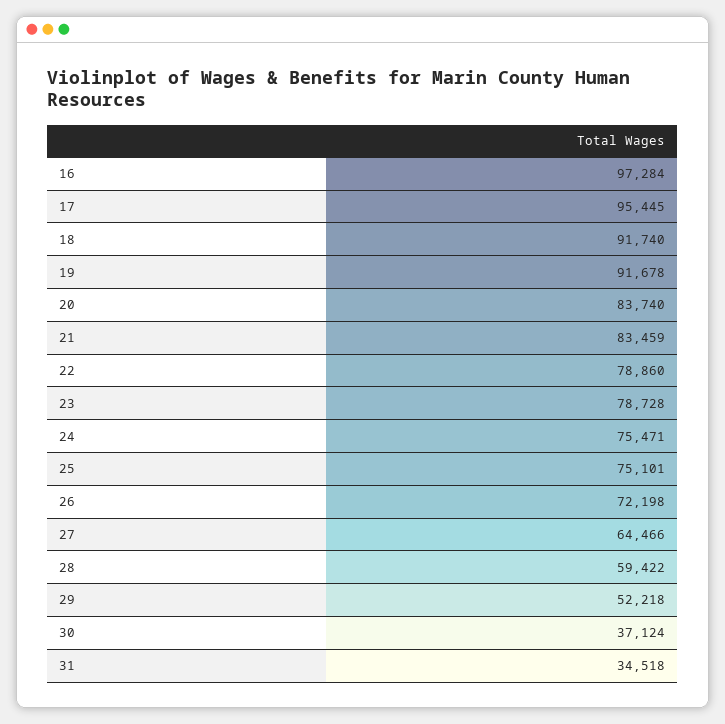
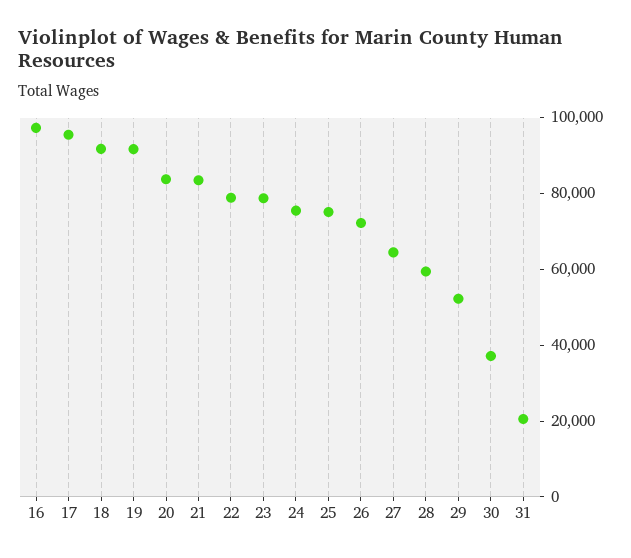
31: 34518 -> 20000

